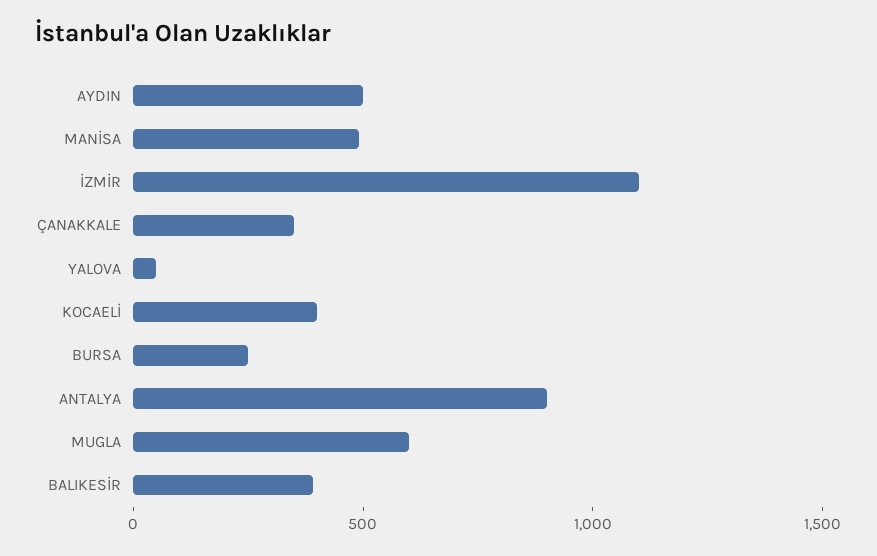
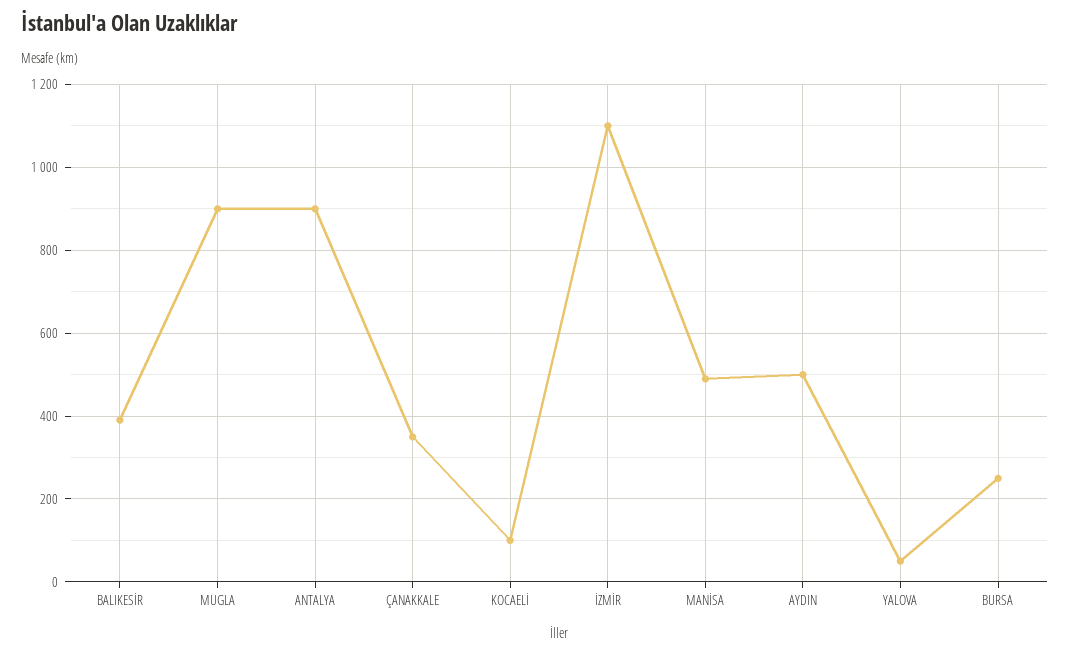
KOCAELİ: 400 -> 100
MUGLA: 600 -> 900

